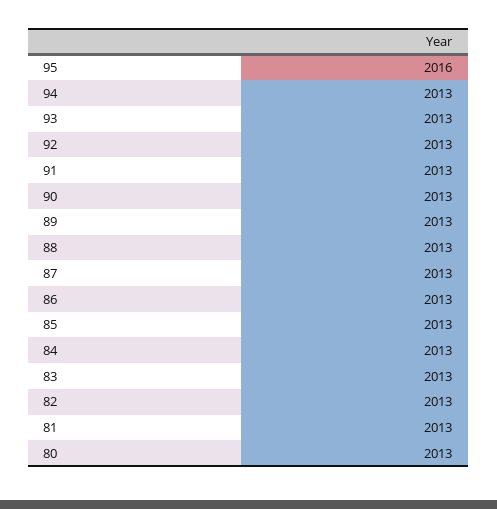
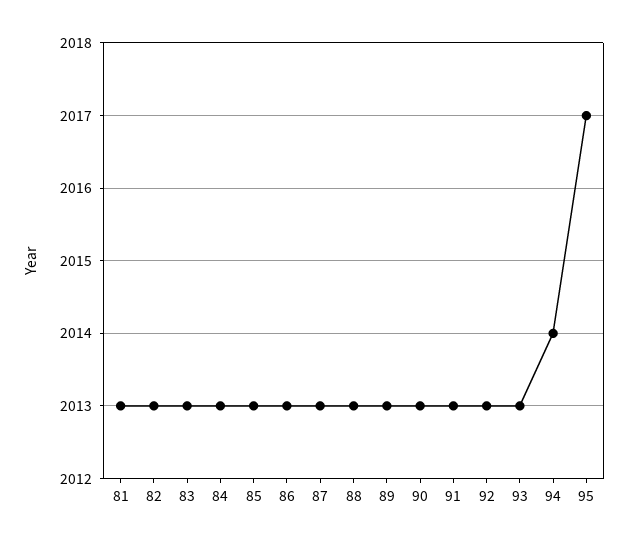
95: 2016 -> 2017
94: 2013 -> 2014
80: 2013 -> none

